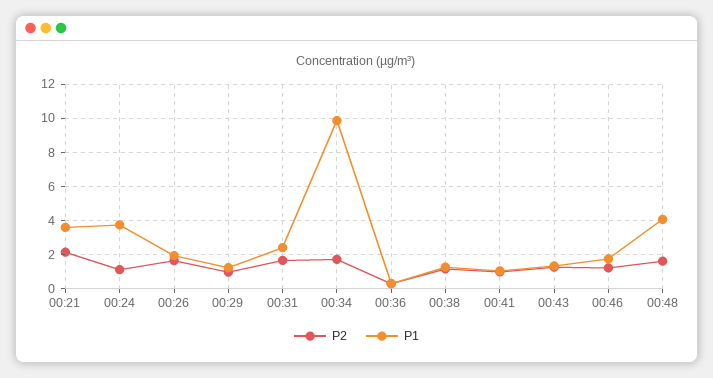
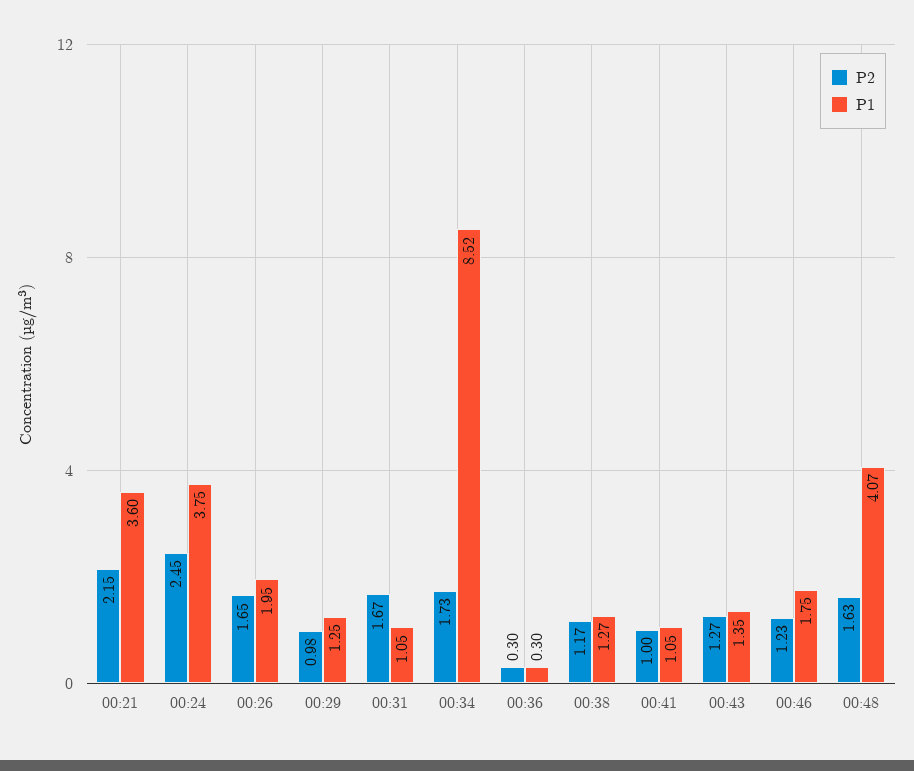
P2, 00:24: 1 -> 2.45
P1, 00:31: 2.5 -> 1.05
P1, 00:34: 10 -> 8.52

